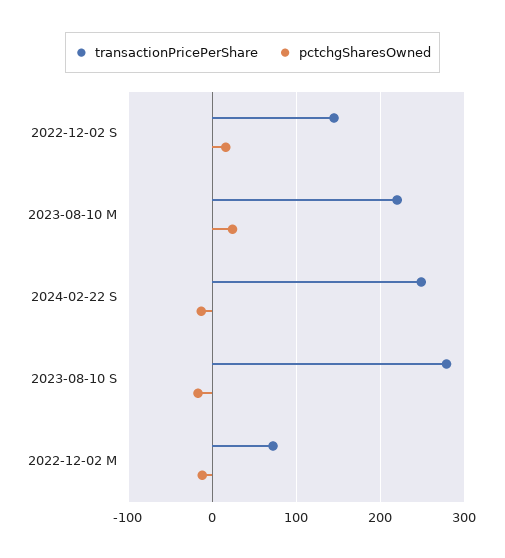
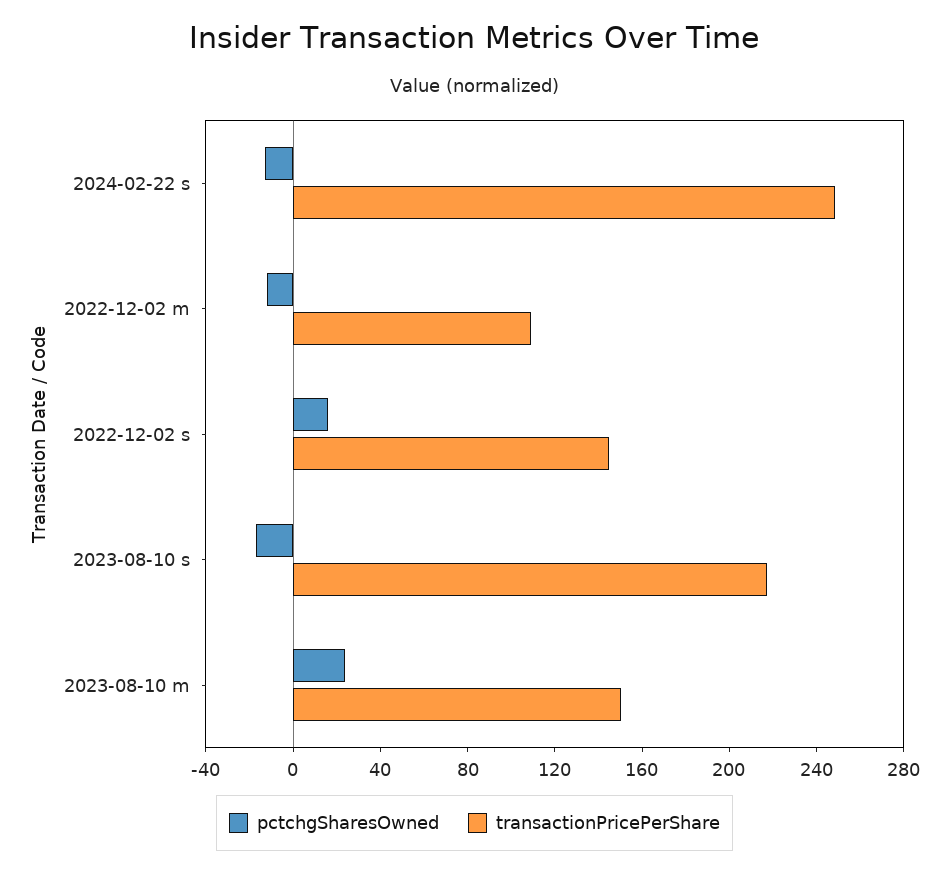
transactionPricePerShare, 2023-08-10 M: 220 -> 150
transactionPricePerShare, 2023-08-10 S: 280 -> 220
transactionPricePerShare, 2022-12-02 M: 70 -> 110

